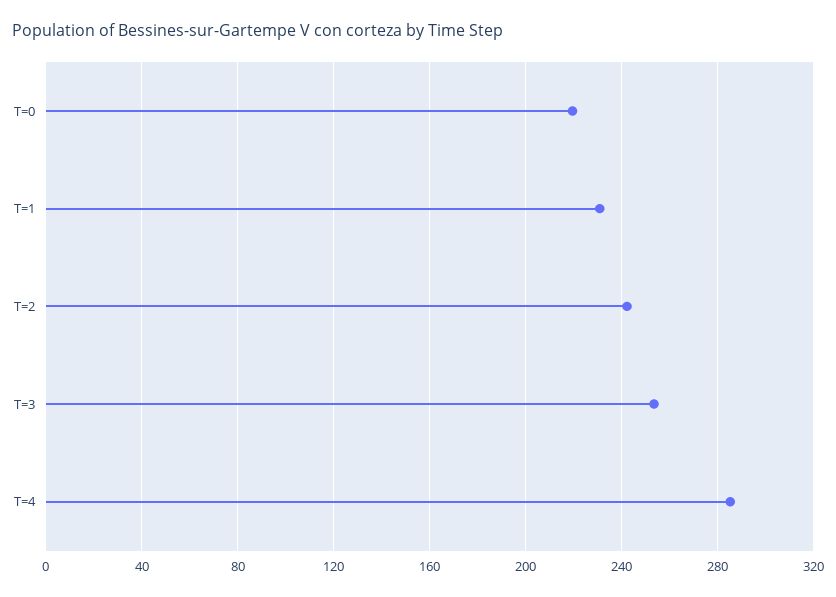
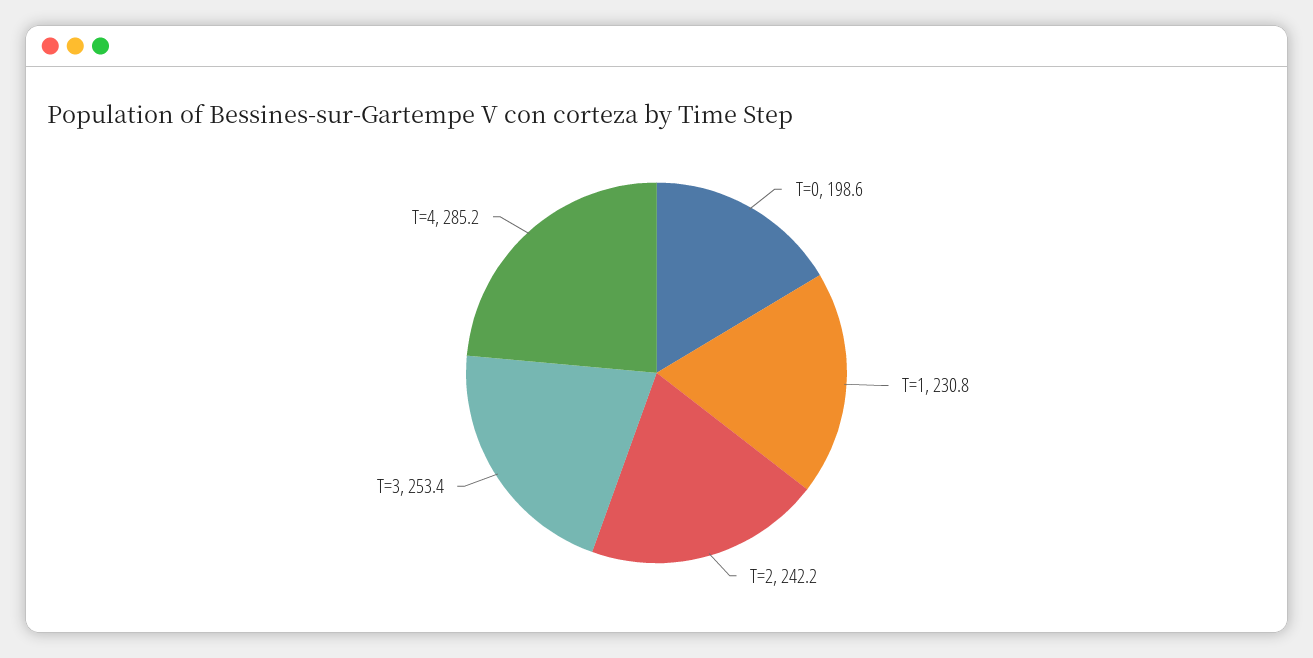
T=0: 220 -> 198.6

